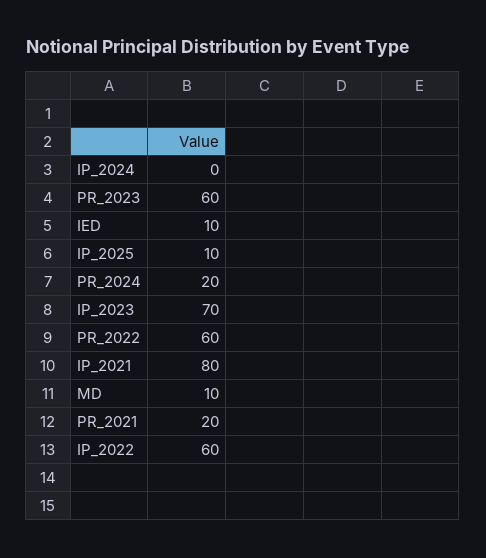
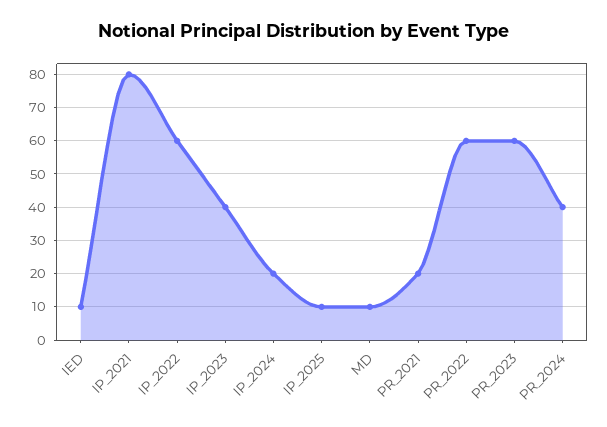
IP_2024: 0 -> 20
PR_2024: 20 -> 40
IP_2023: 70 -> 40

